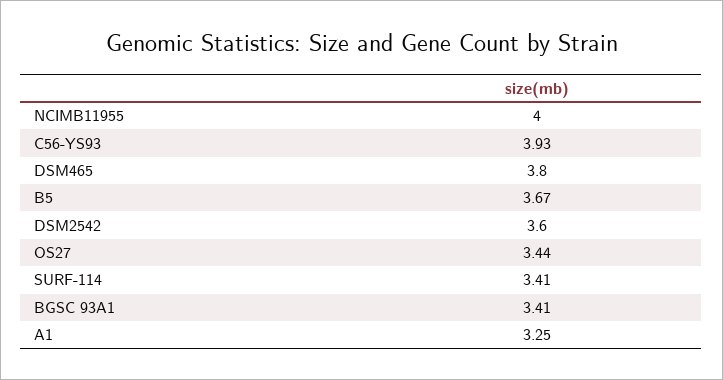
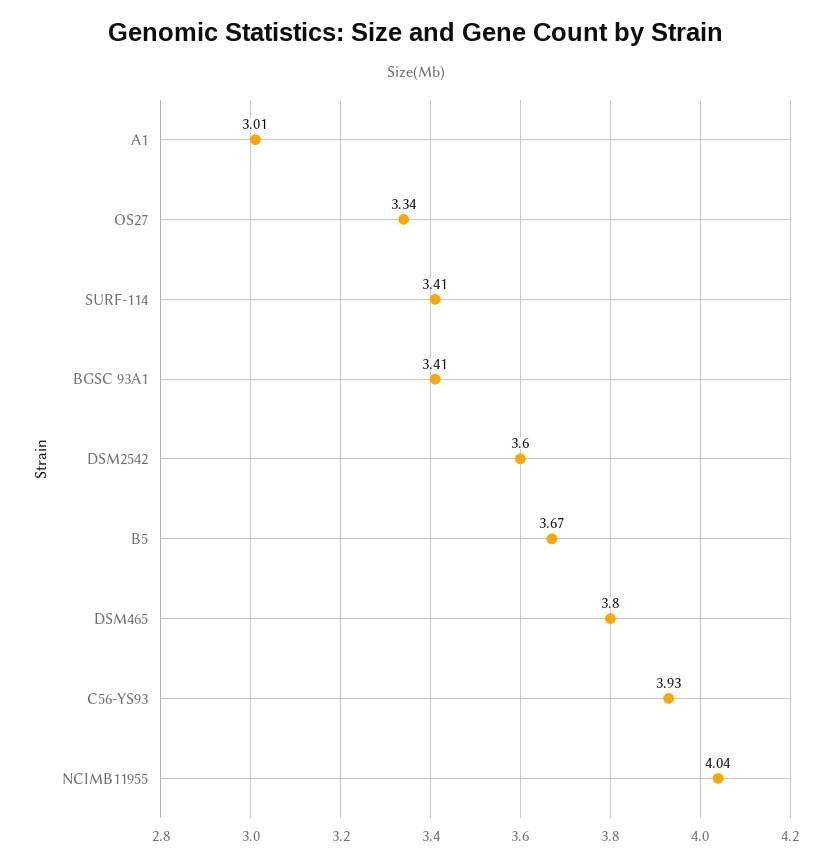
NCIMB11955: 4 -> 4.04
OS27: 3.44 -> 3.34
A1: 3.25 -> 3.01

